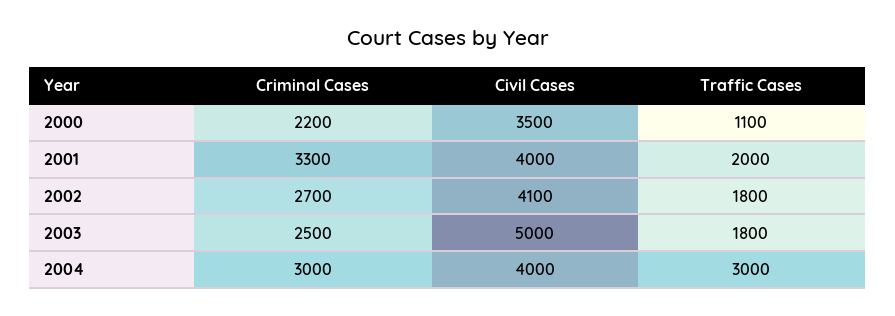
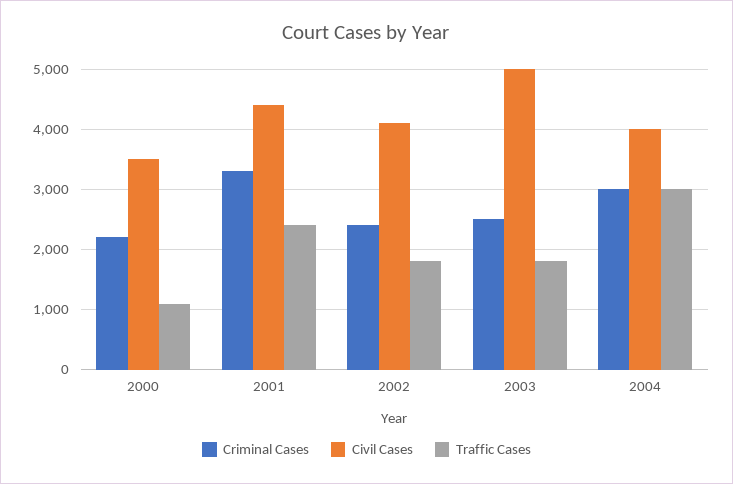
Civil Cases, 2001: 4000 -> 4400
Traffic Cases, 2001: 2000 -> 2400
Criminal Cases, 2002: 2700 -> 2400

